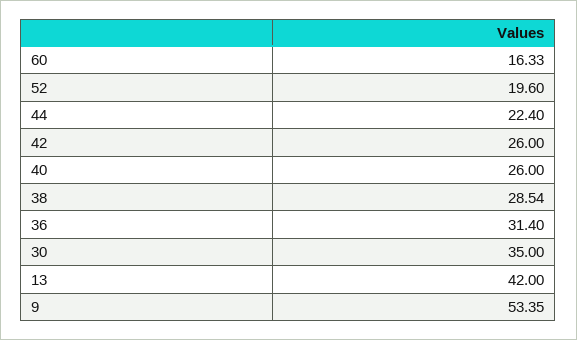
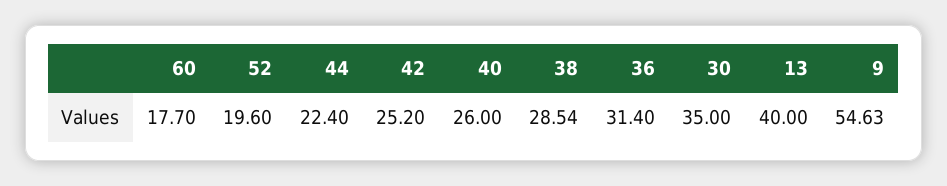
60: 16.33 -> 17.7
42: 26 -> 25.2
13: 42 -> 40
9: 53.35 -> 54.63

